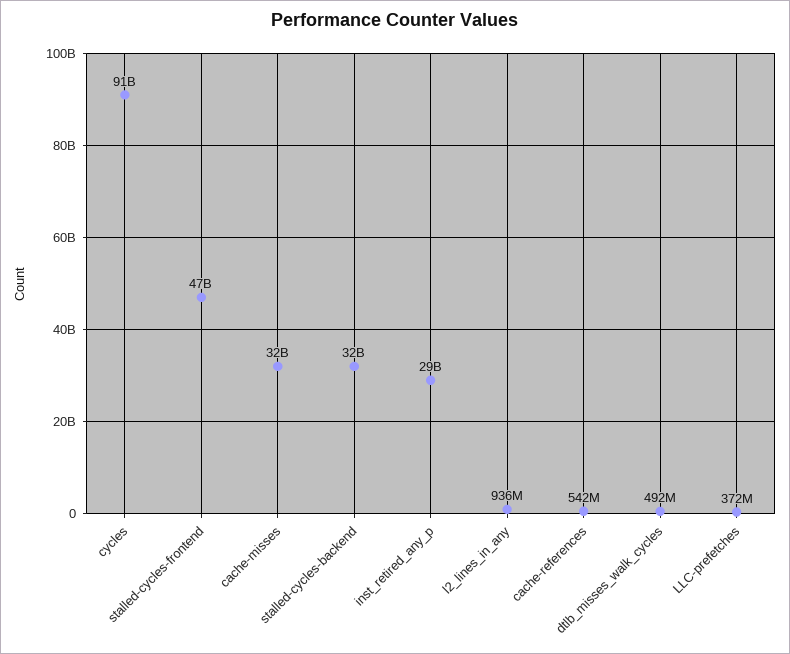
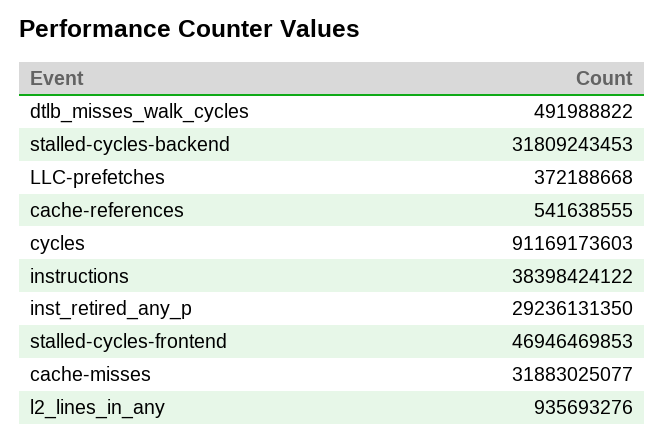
instructions: none -> 38398424122

